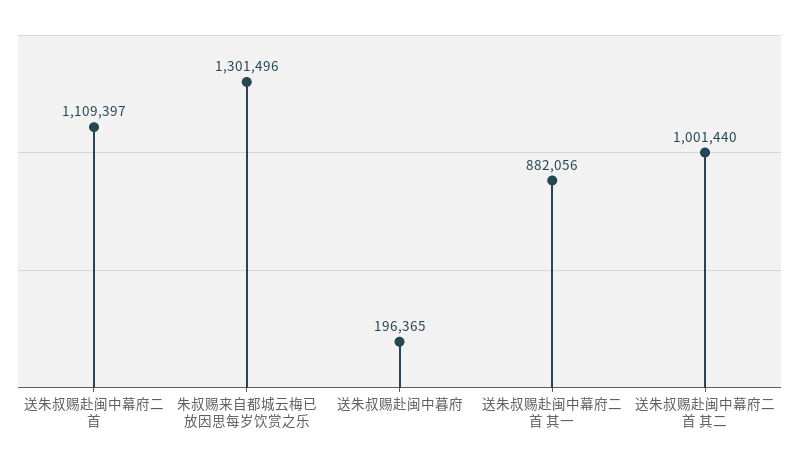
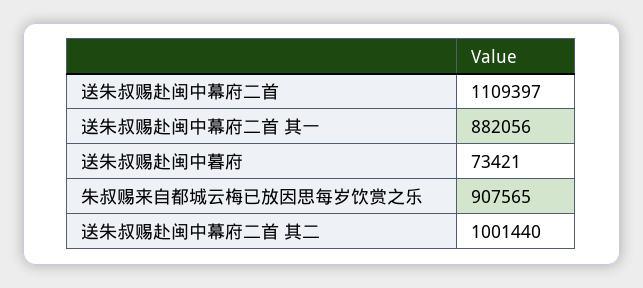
朱叔赐来自都城云梅已放因思每岁饮赏之乐: 1301496 -> 907565
送朱叔赐赴闽中暮府: 196365 -> 73421

